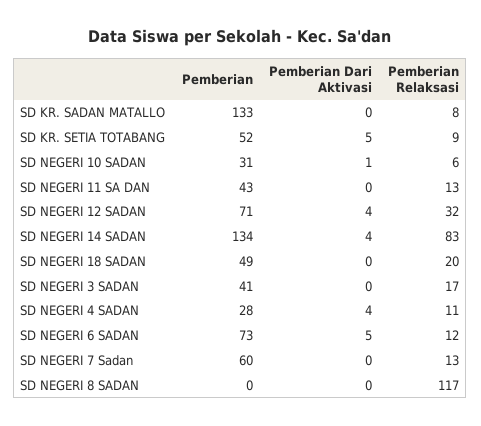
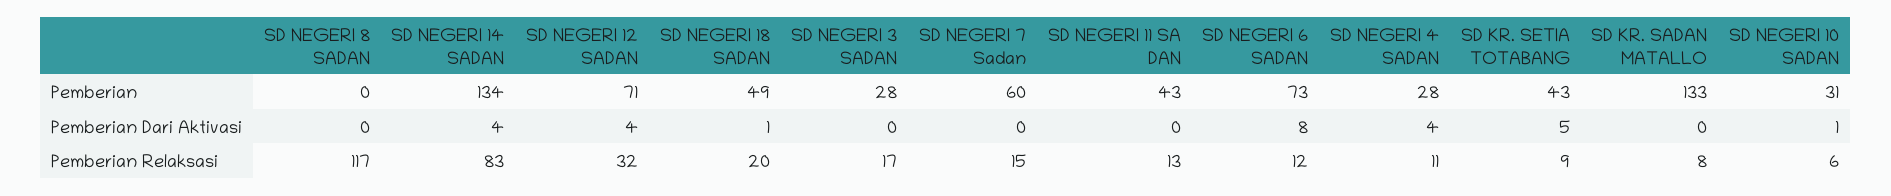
Pemberian, SD KR. SETIA TOTABANG: 52 -> 43
Pemberian Dari Aktivasi, SD NEGERI 18 SADAN: 0 -> 1
Pemberian, SD NEGERI 3 SADAN: 41 -> 28
Pemberian Dari Aktivasi, SD NEGERI 6 SADAN: 5 -> 8
Pemberian Relaksasi, SD NEGERI 7 Sadan: 13 -> 15

